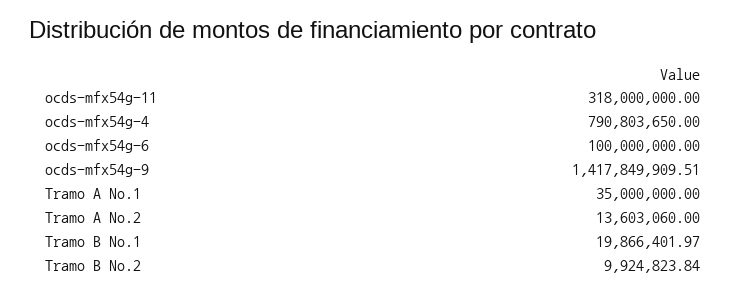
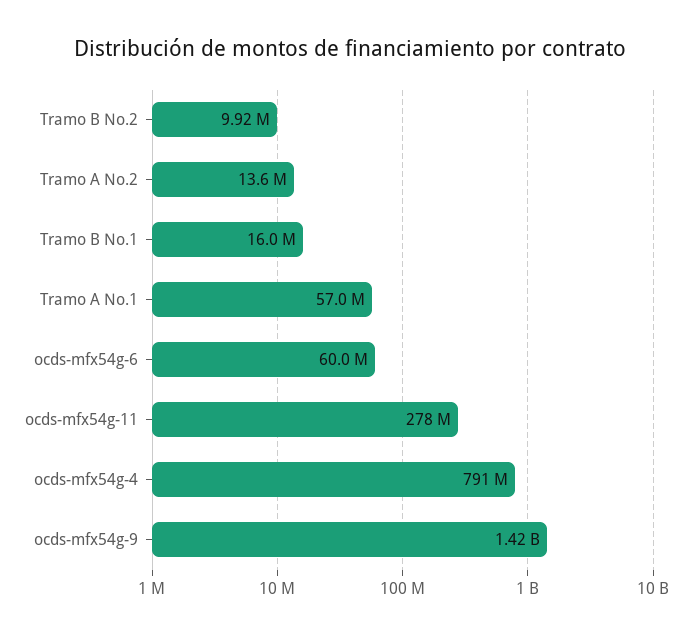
ocds-mfx54g-11: 318000000 -> 278000000
ocds-mfx54g-6: 100000000 -> 60000000
Tramo A No.1: 35000000 -> 57000000
Tramo B No.1: 19866401.97 -> 16000000

